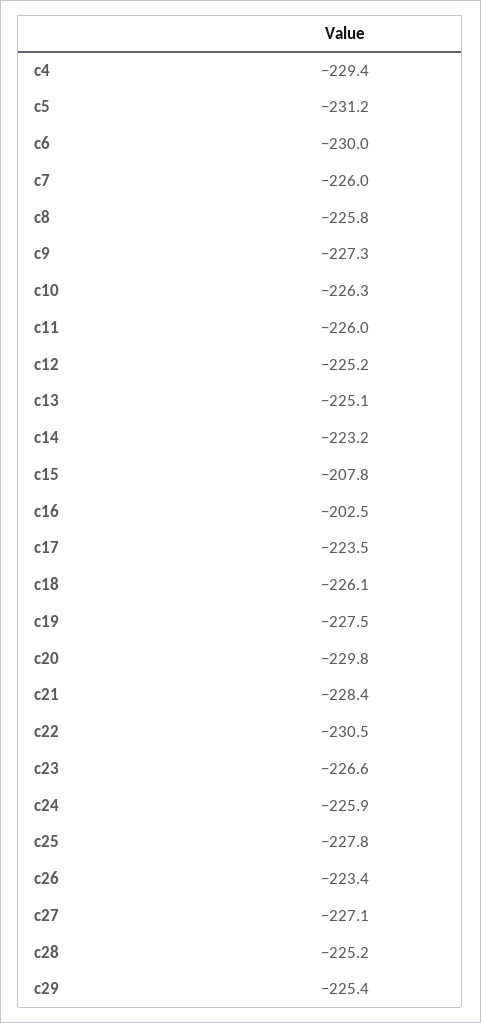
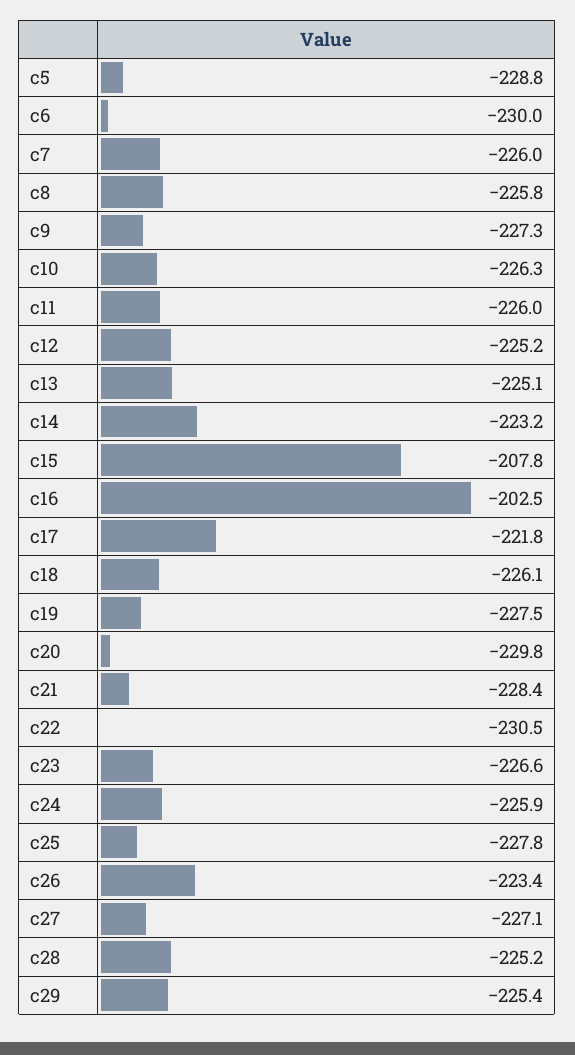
c4: -229.4 -> none
c5: -231.2 -> -228.8
c17: -223.5 -> -221.8

